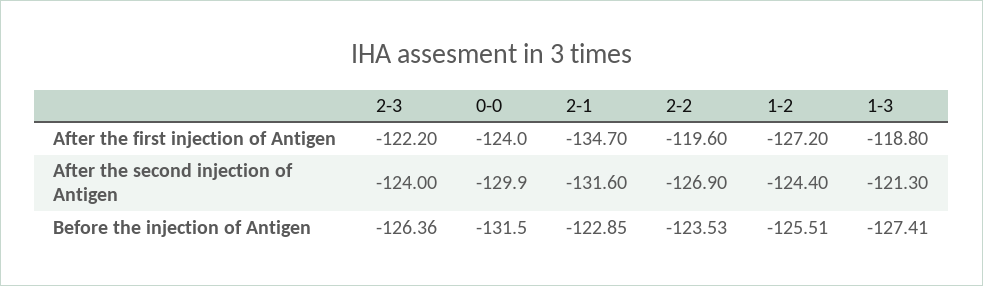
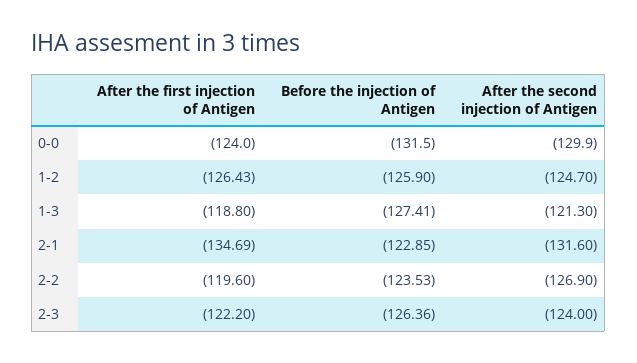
2-1, After the first injection of Antigen: -134.7 -> -134.69
1-2, After the first injection of Antigen: -127.2 -> -126.43
1-2, After the second injection of Antigen: -124.4 -> -124.7
1-2, Before the injection of Antigen: -125.51 -> -125.9

